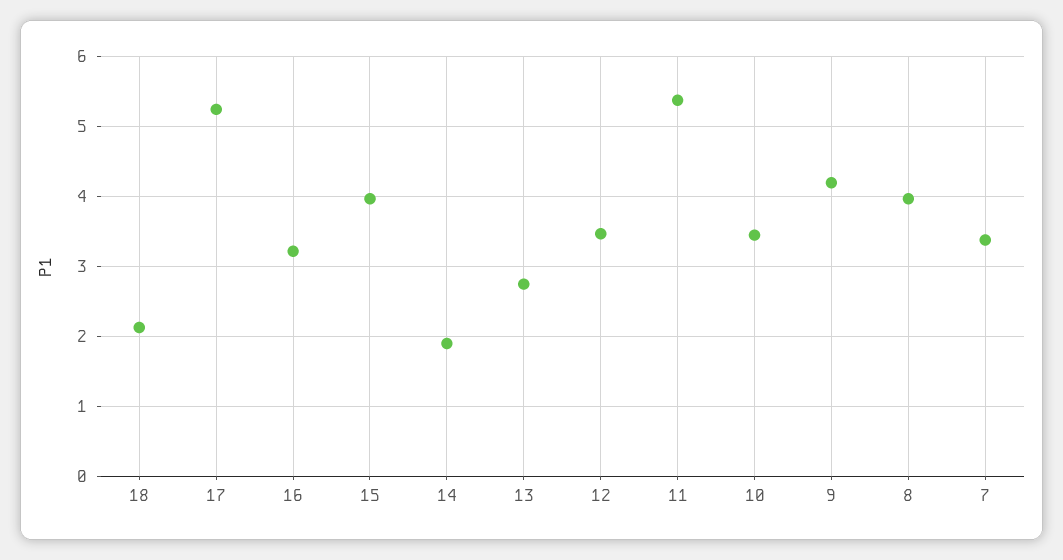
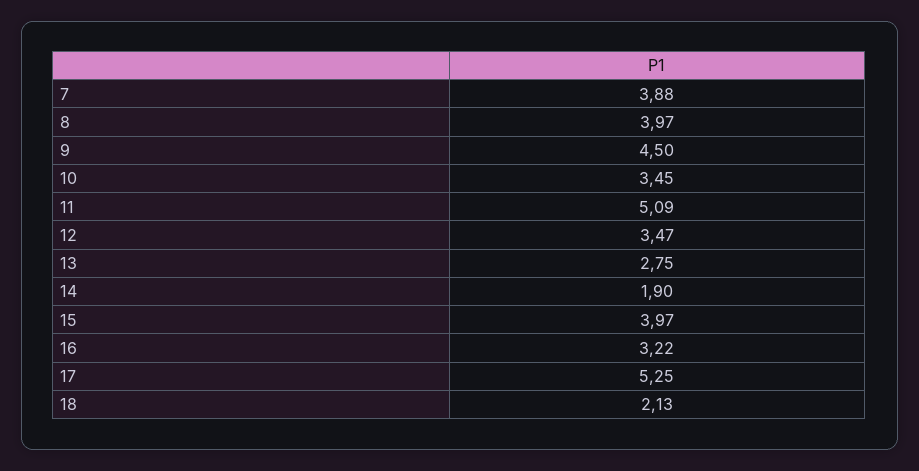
11: 5.4 -> 5.09
9: 4.2 -> 4.5
7: 3.4 -> 3.88

